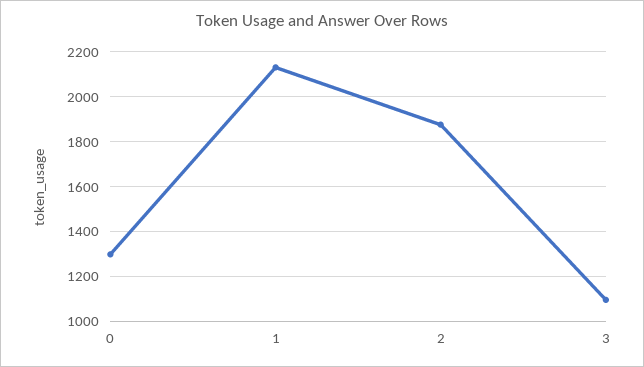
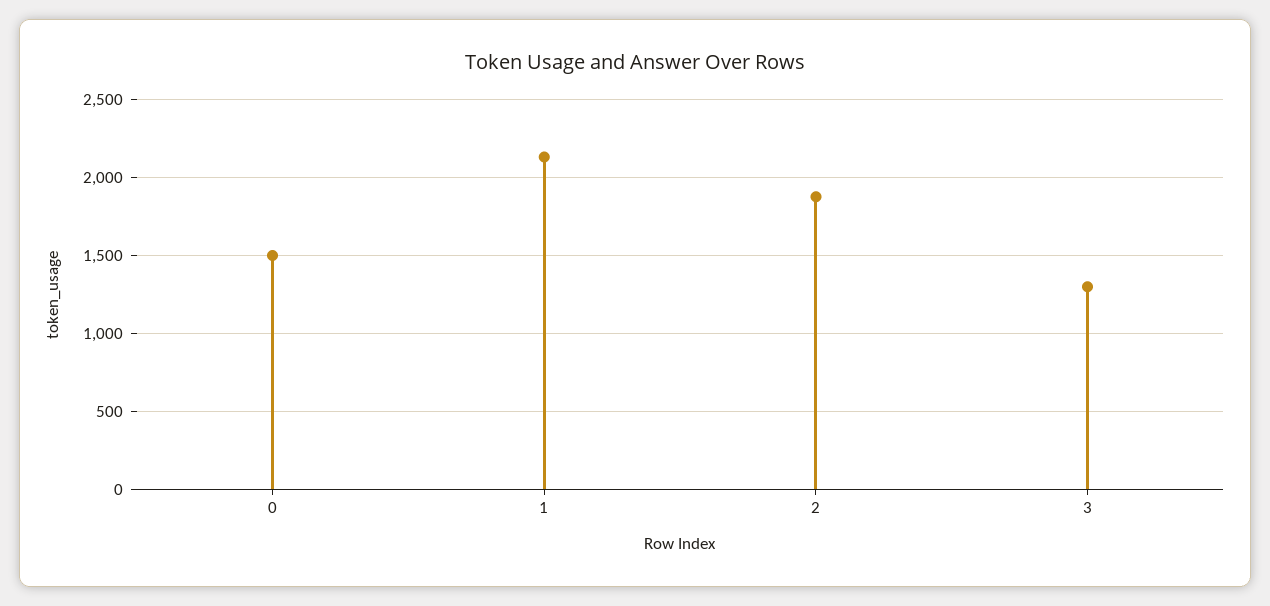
0: 1300 -> 1500
3: 1100 -> 1300

